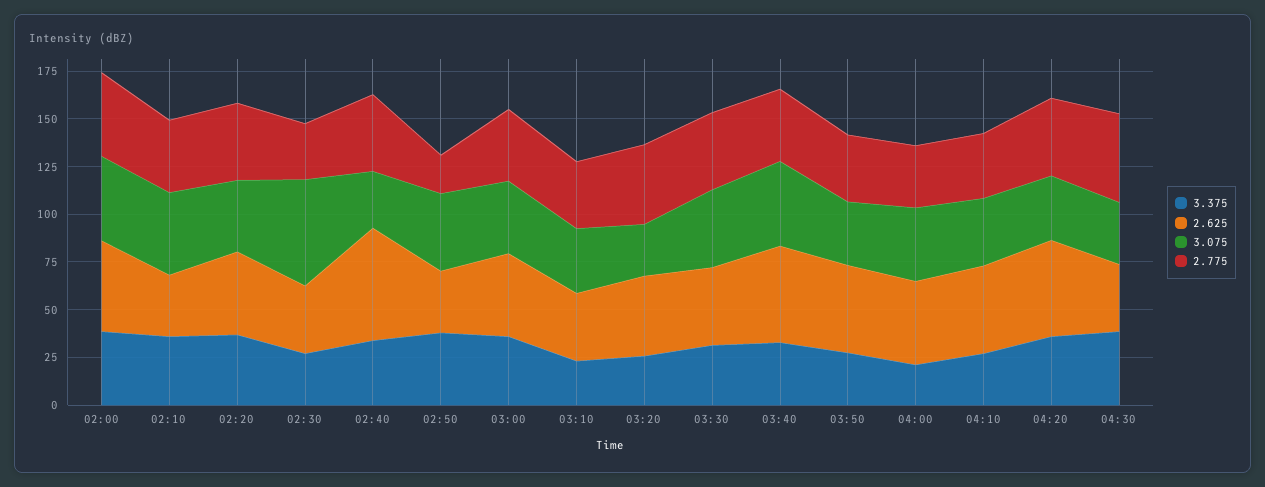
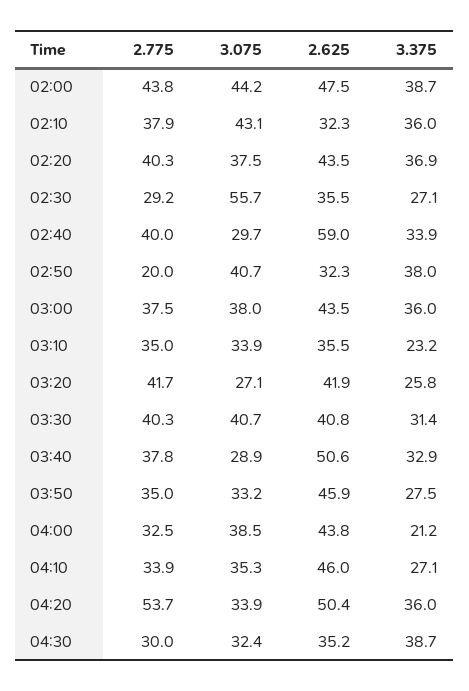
3.075, 03:40: 45 -> 28.9
2.775, 04:20: 40 -> 53.7
2.775, 04:30: 45 -> 30

